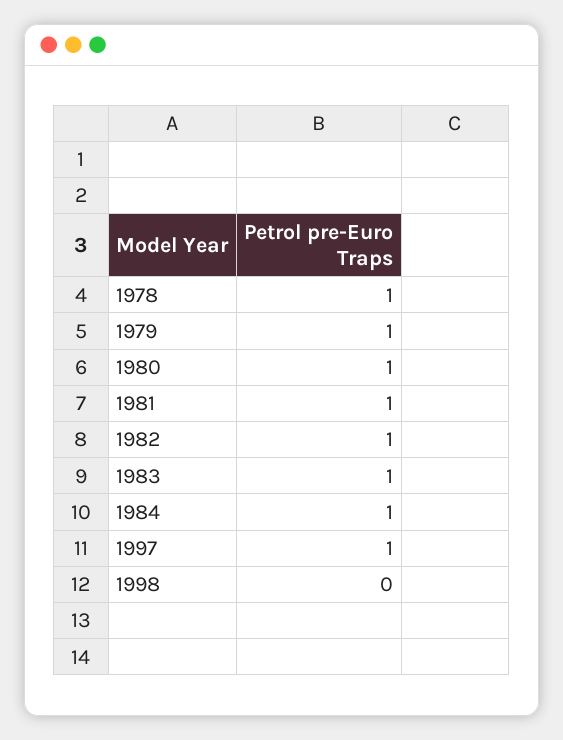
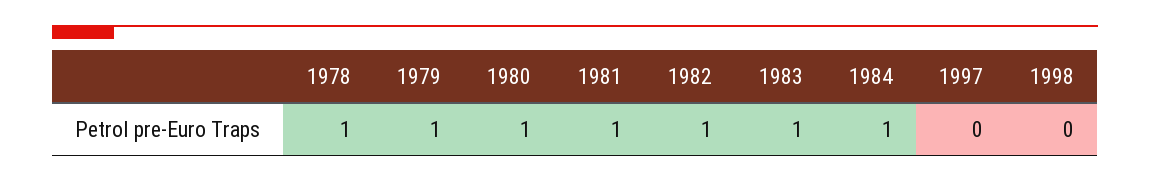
1997: 1 -> 0

